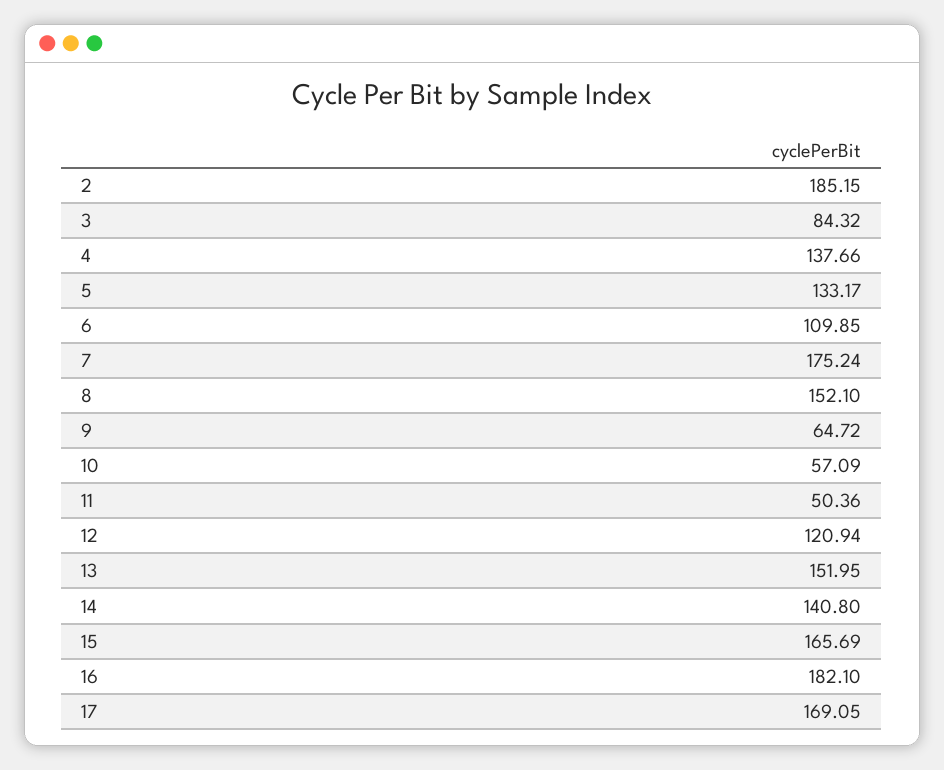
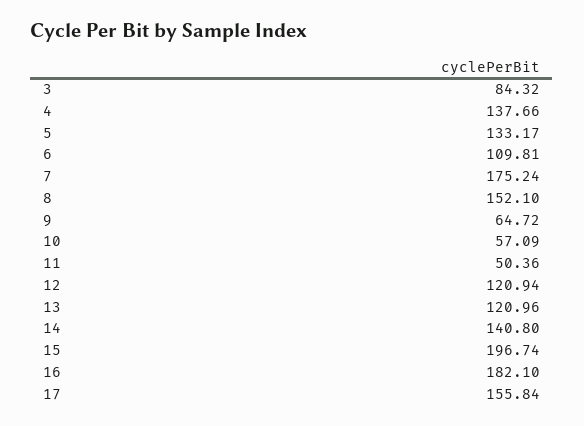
2: 185.15 -> none
6: 109.85 -> 109.81
13: 151.95 -> 120.96
15: 165.69 -> 196.74
17: 169.05 -> 155.84

